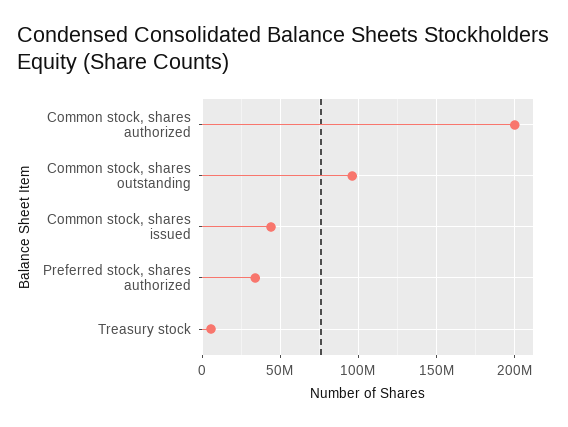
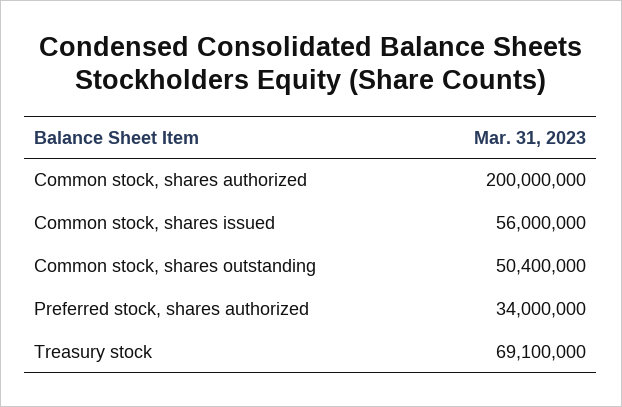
Common stock, shares outstanding: 95000000 -> 50400000
Common stock, shares issued: 45000000 -> 56000000
Treasury stock: 5000000 -> 69100000

